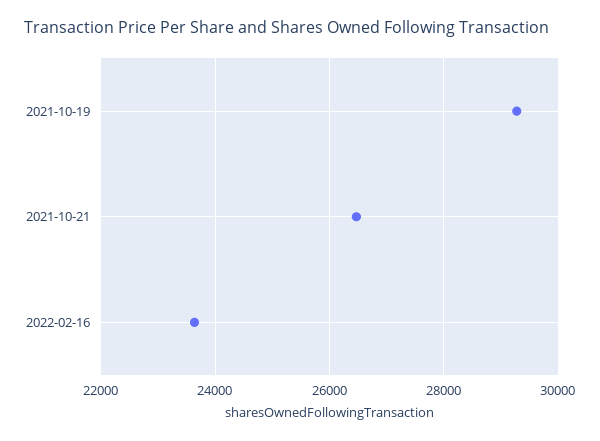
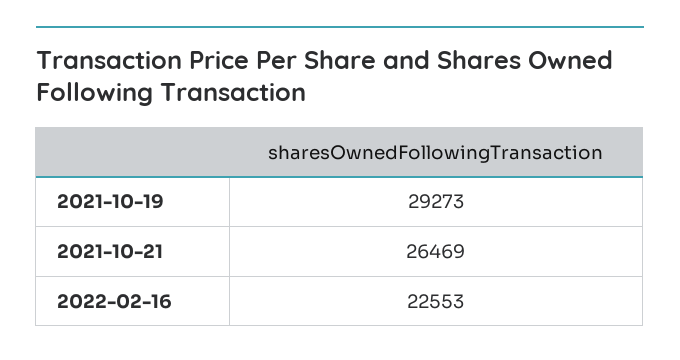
2022-02-16: 23600 -> 22553

